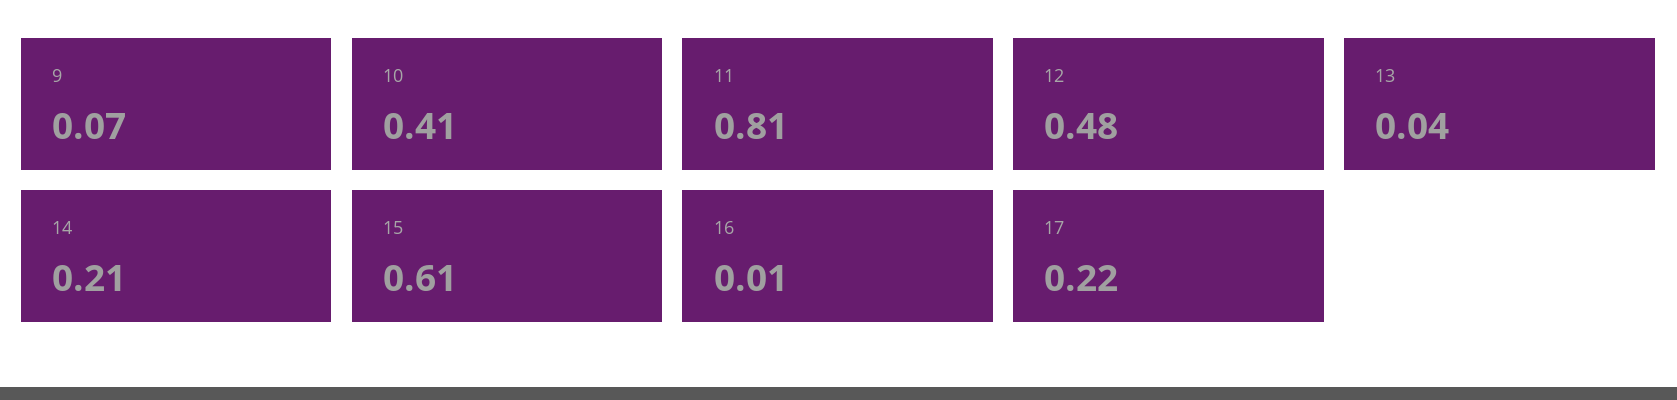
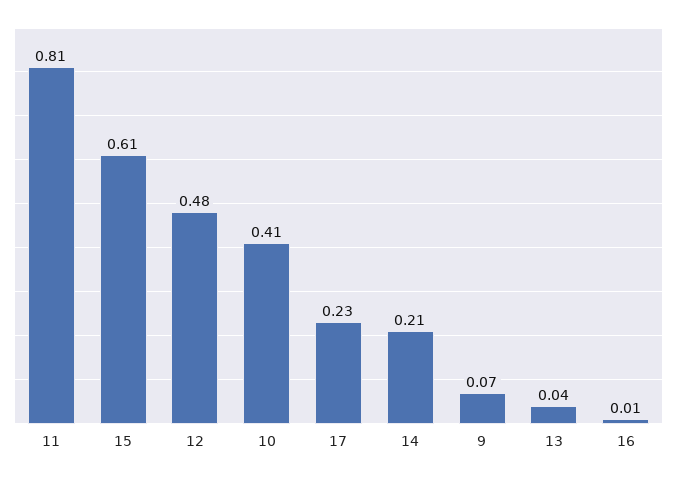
17: 0.22 -> 0.23

